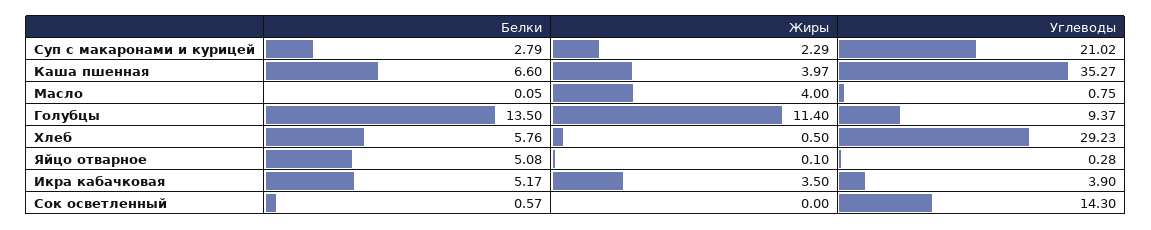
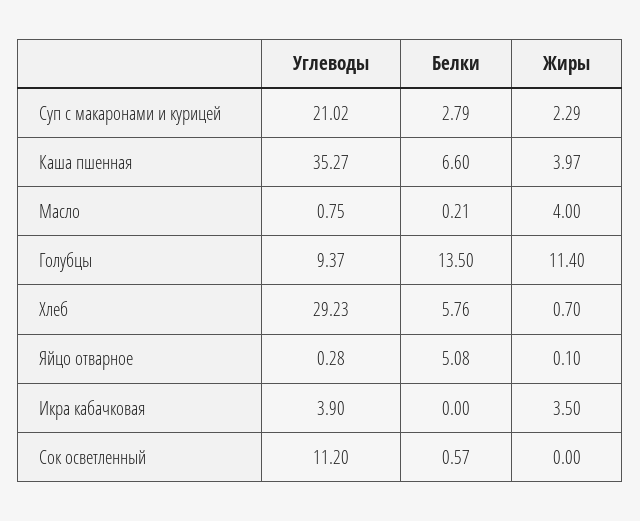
Белки, Масло: 0.05 -> 0.21
Жиры, Хлеб: 0.5 -> 0.7
Белки, Икра кабачковая: 5.17 -> 0
Углеводы, Сок осветленный: 14.3 -> 11.2

